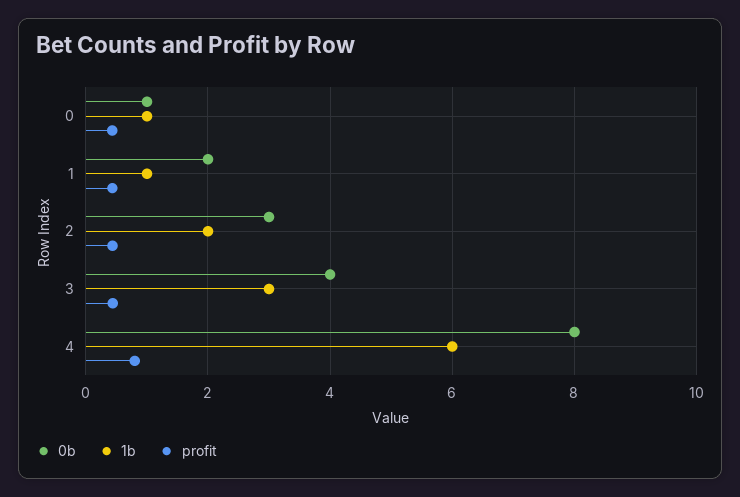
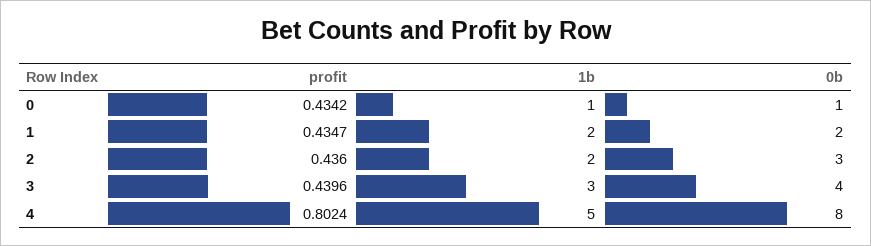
1b, 1: 1 -> 2
1b, 4: 6 -> 5

